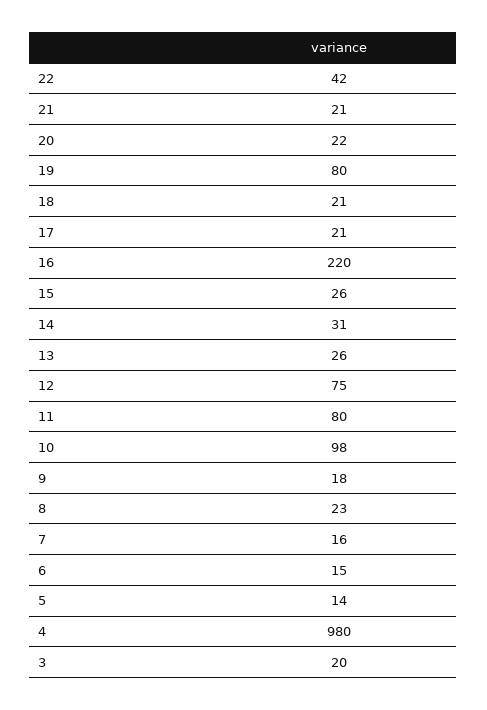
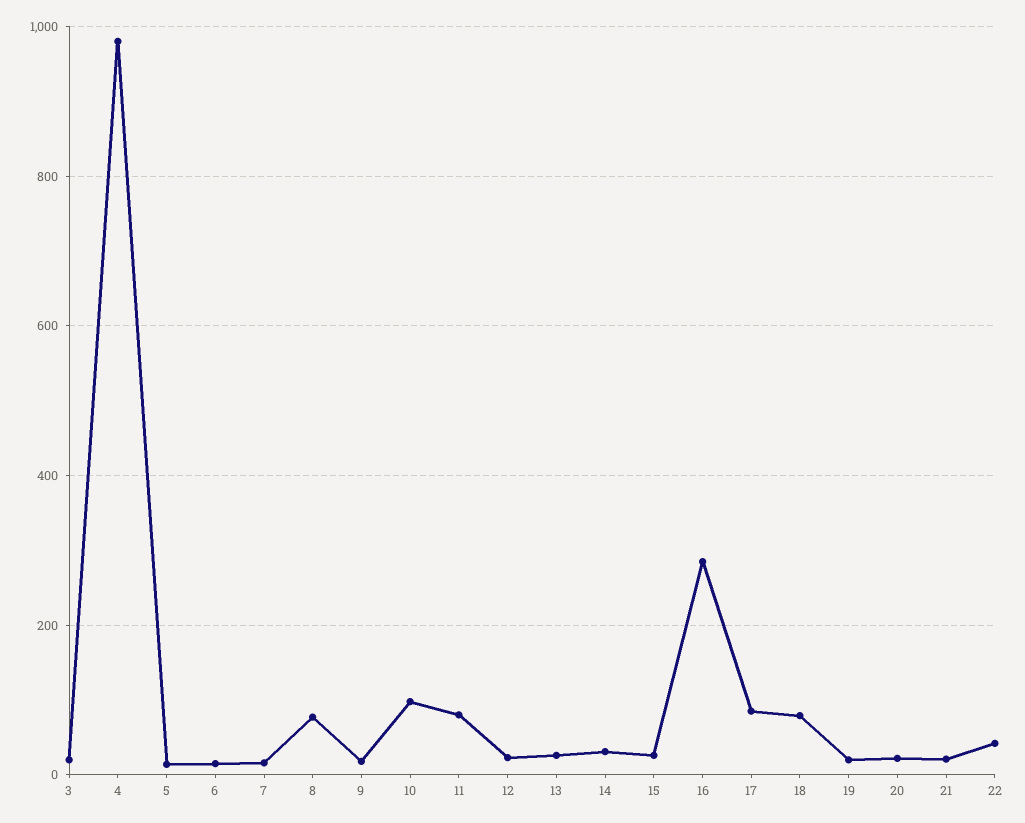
19: 80 -> 20
18: 21 -> 80
17: 21 -> 80
16: 220 -> 280
12: 75 -> 20
8: 23 -> 80

